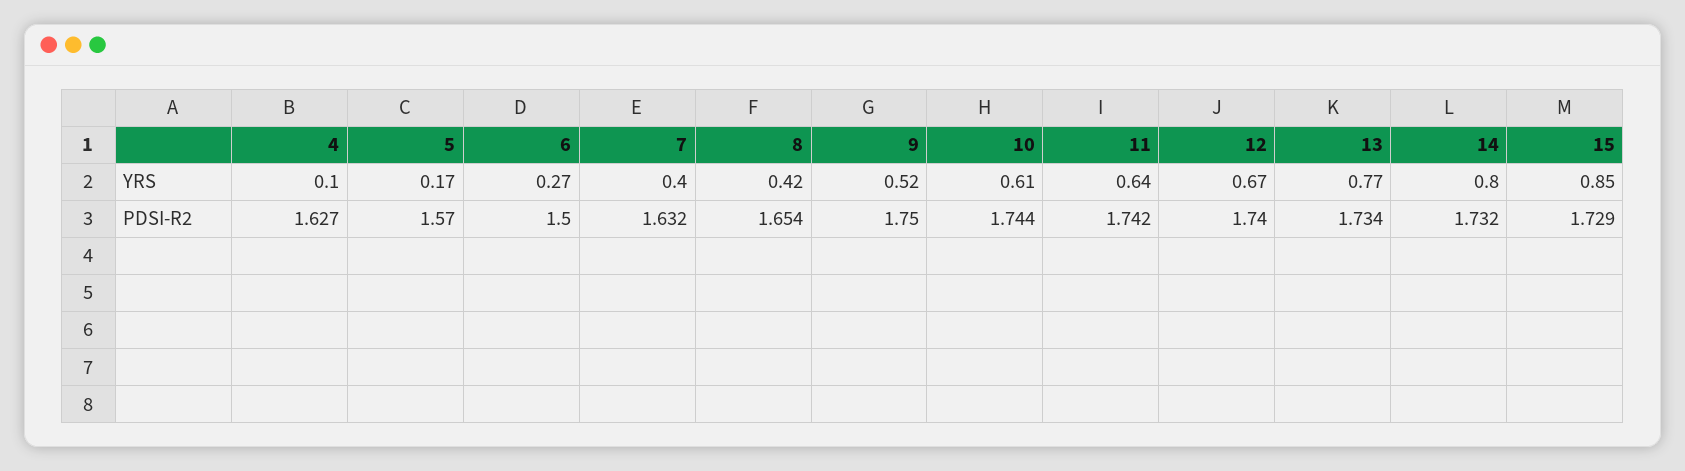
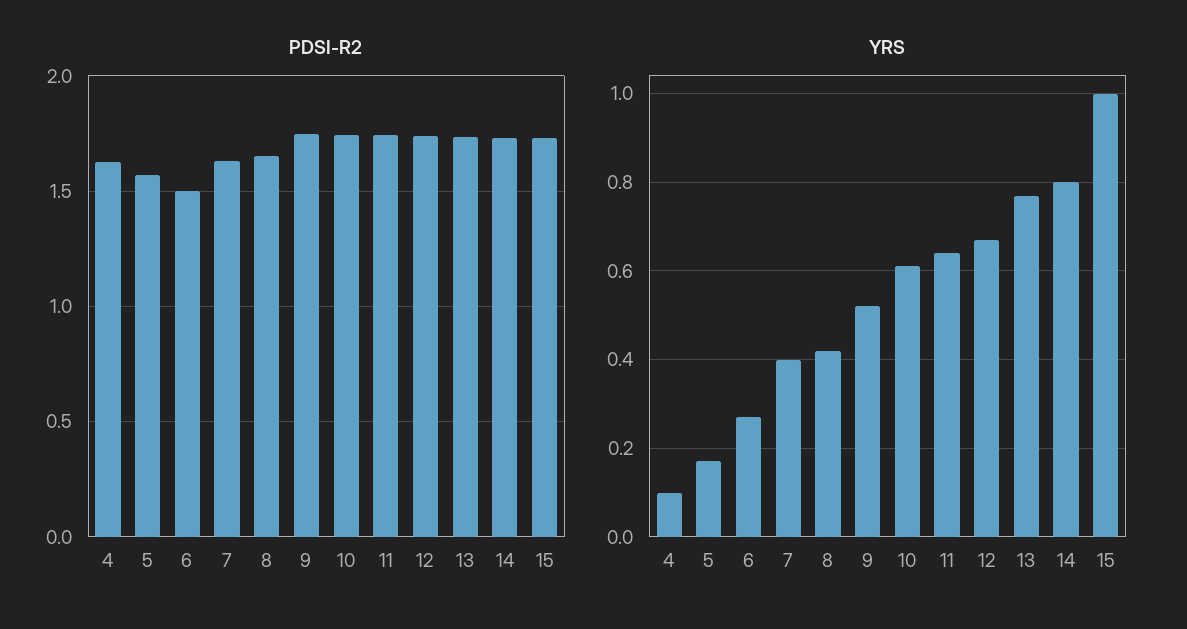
YRS, 15: 0.85 -> 1

